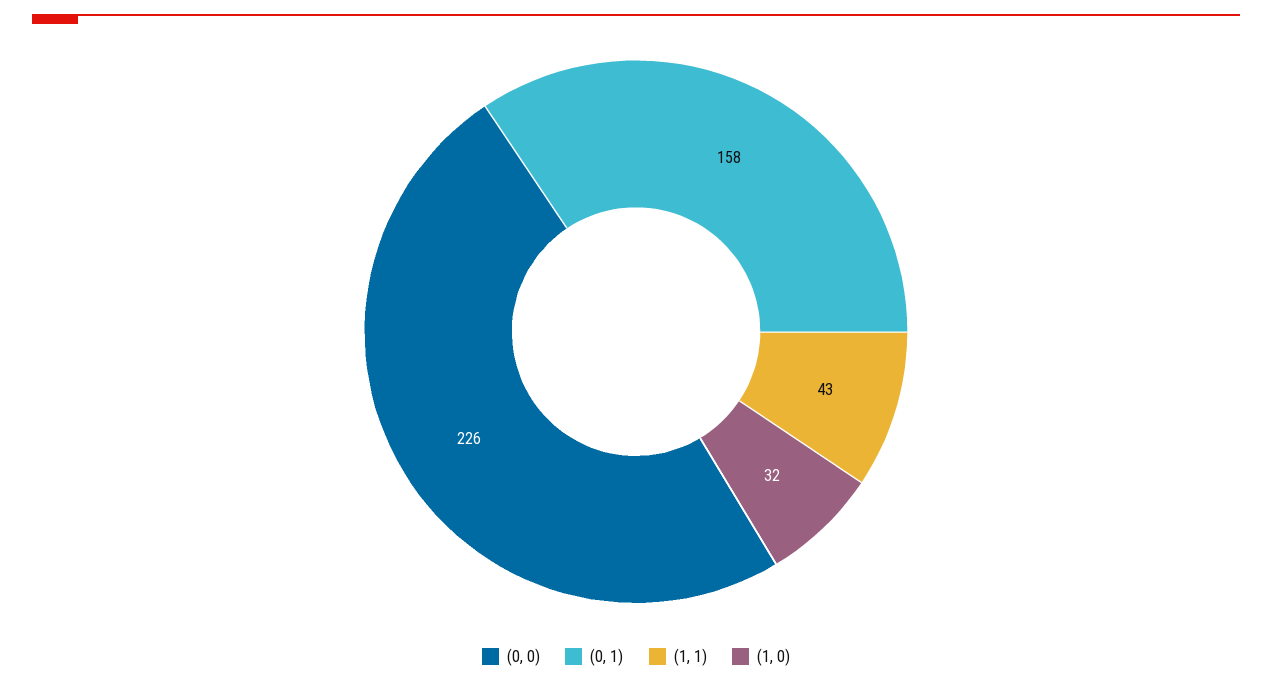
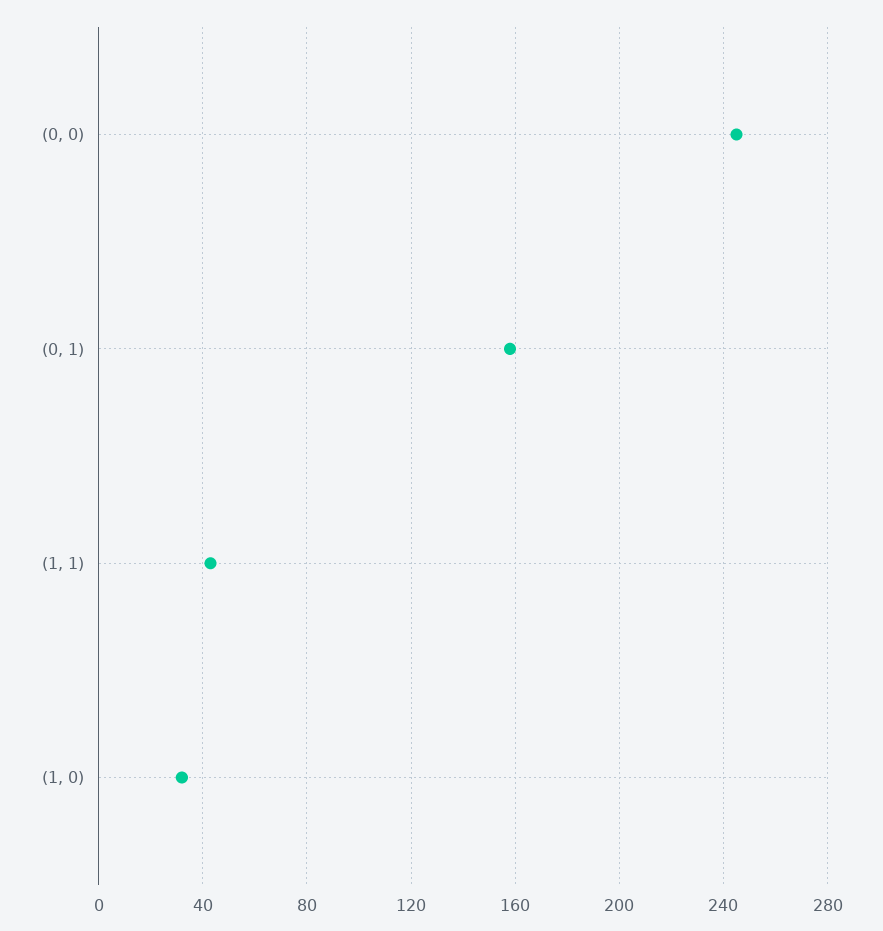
(0, 0): 226 -> 245

